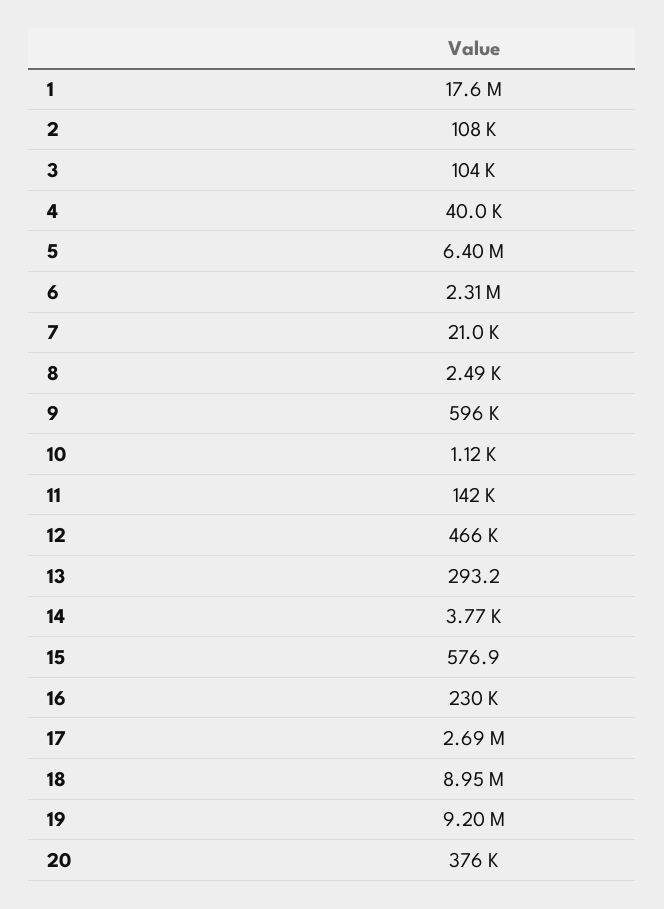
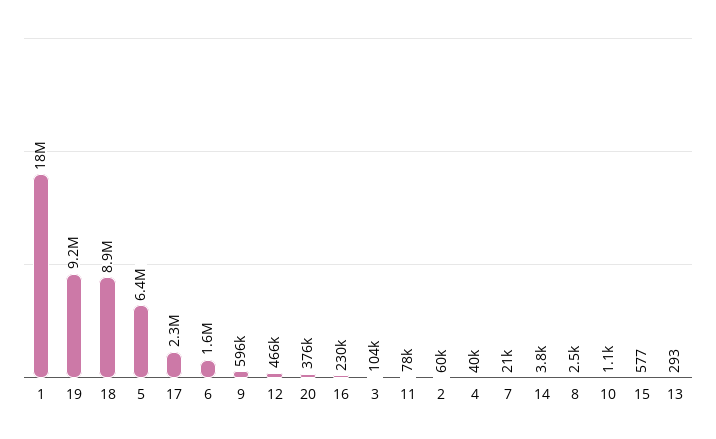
2: 108000 -> 60000
6: 2310000 -> 1600000
11: 142000 -> 78000
17: 2690000 -> 2300000

